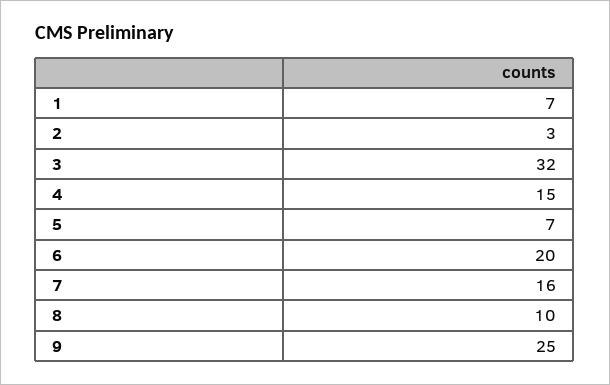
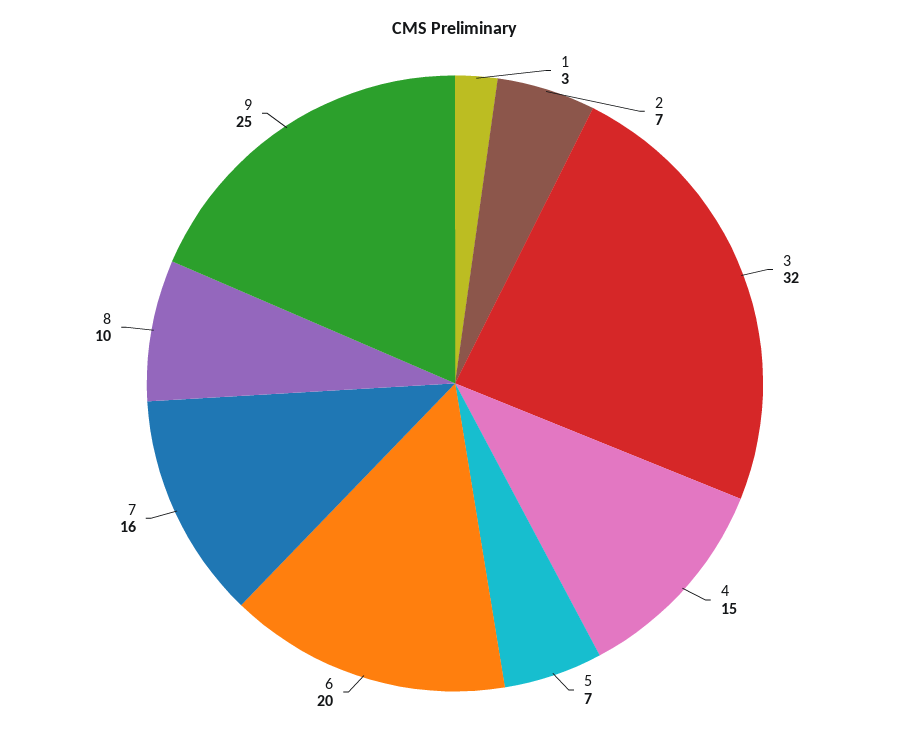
1: 7 -> 3
2: 3 -> 7

